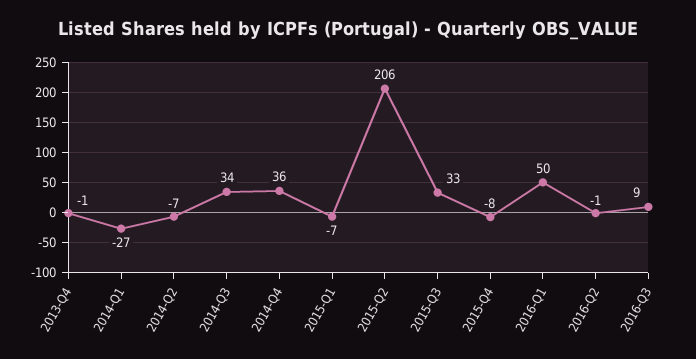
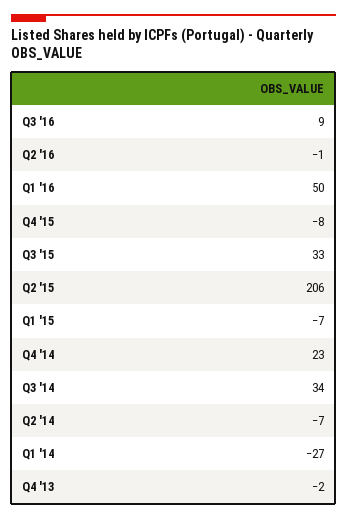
2013-Q4: -1 -> -2
2014-Q4: 36 -> 23

